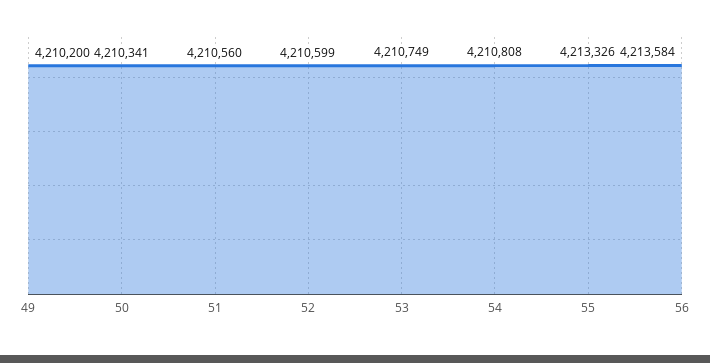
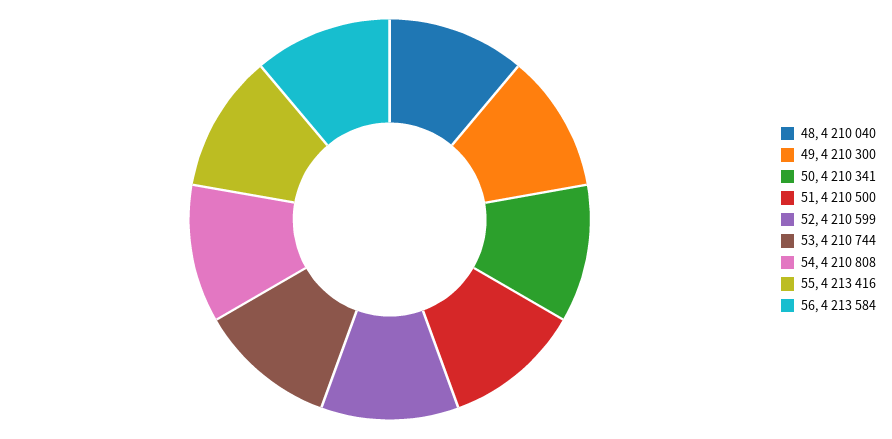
49: 4210200 -> 4210300
51: 4210560 -> 4210500
53: 4210749 -> 4210744
55: 4213326 -> 4213416
48: none -> 4210040

